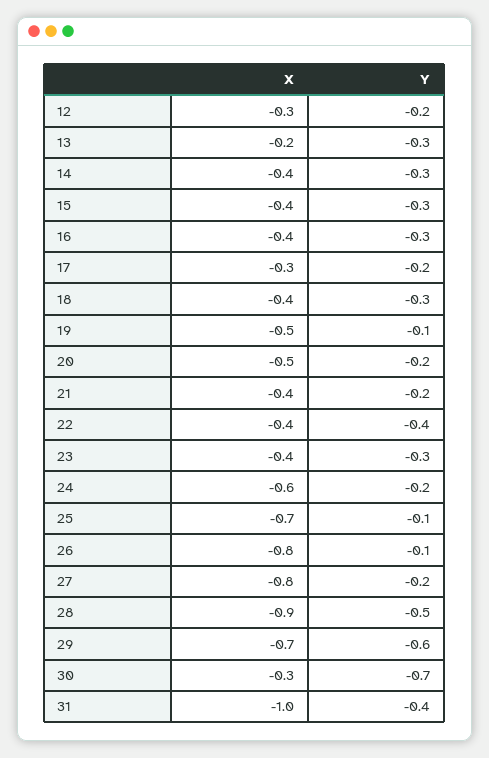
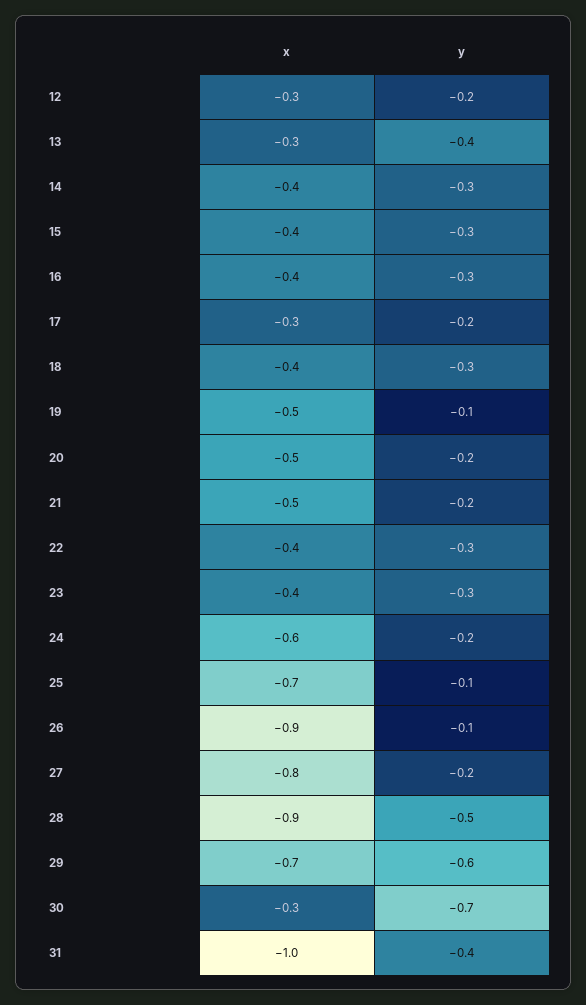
X, 13: -0.2 -> -0.3
Y, 13: -0.3 -> -0.4
X, 21: -0.4 -> -0.5
Y, 22: -0.4 -> -0.3
X, 26: -0.8 -> -0.9

